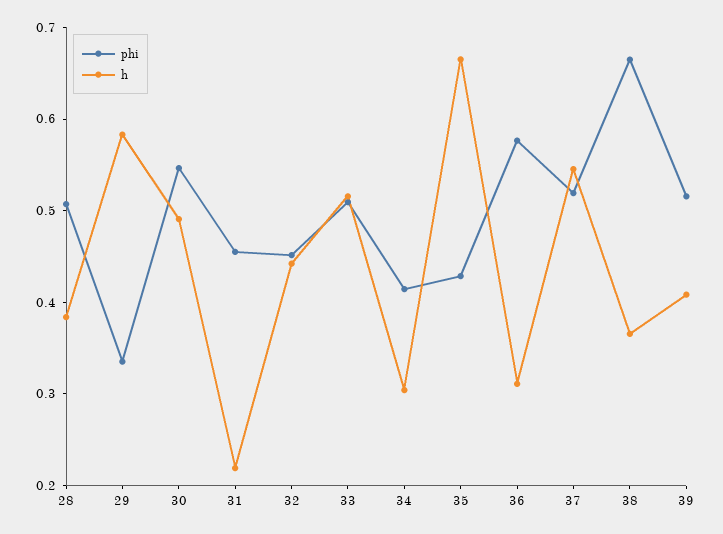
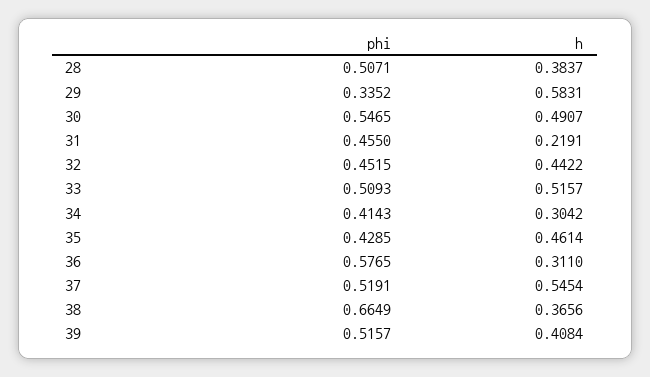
h, 35: 0.66 -> 0.4614

